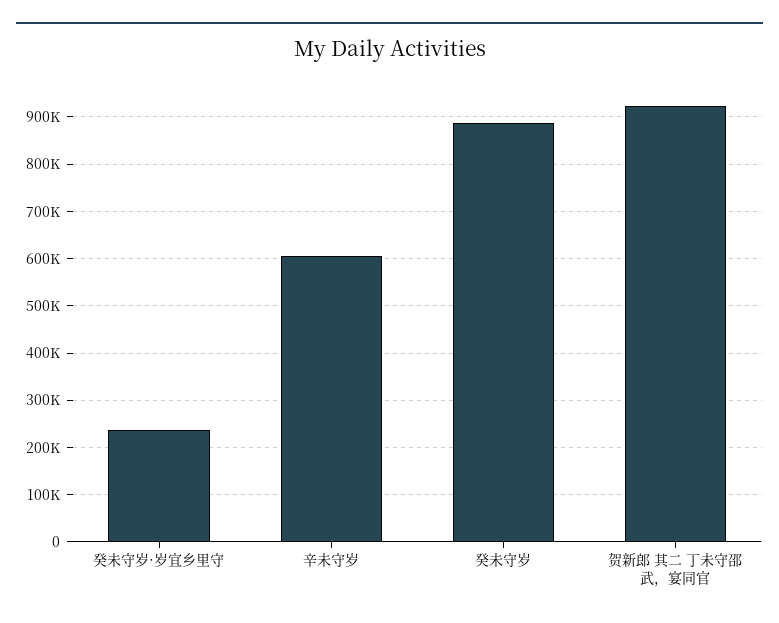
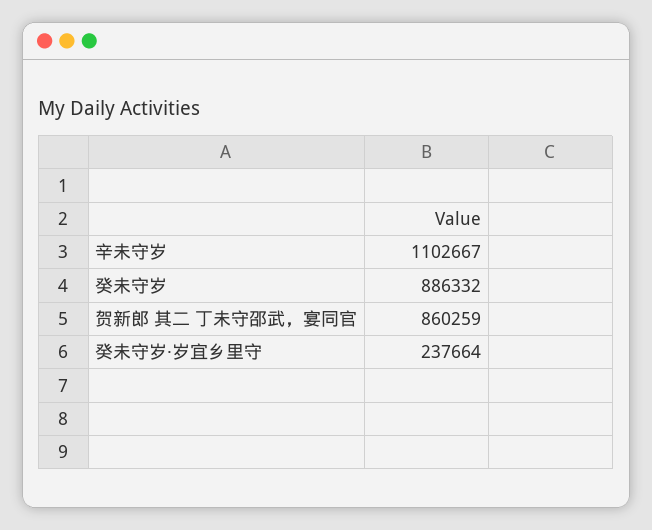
辛未守岁: 600000 -> 1102667
贺新郎 其二 丁未守邵武，宴同官: 920000 -> 860259

